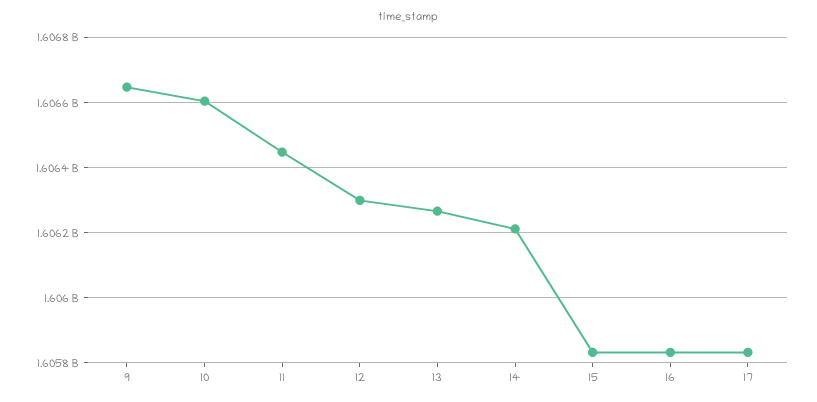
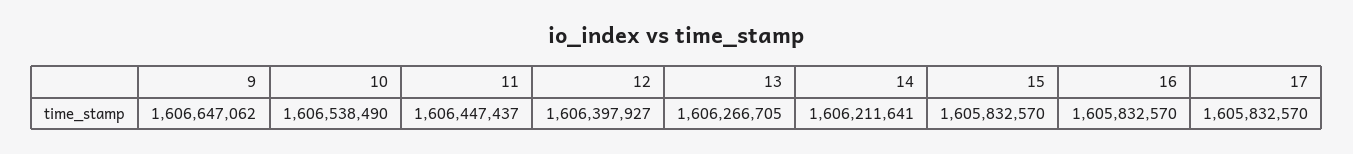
10: 1606600000 -> 1606538490
12: 1606300000 -> 1606397927

